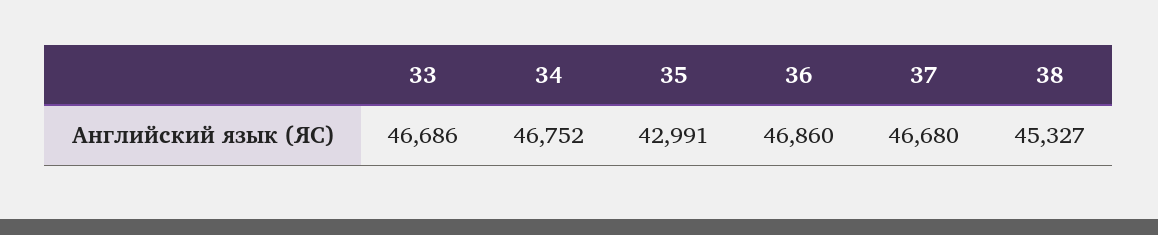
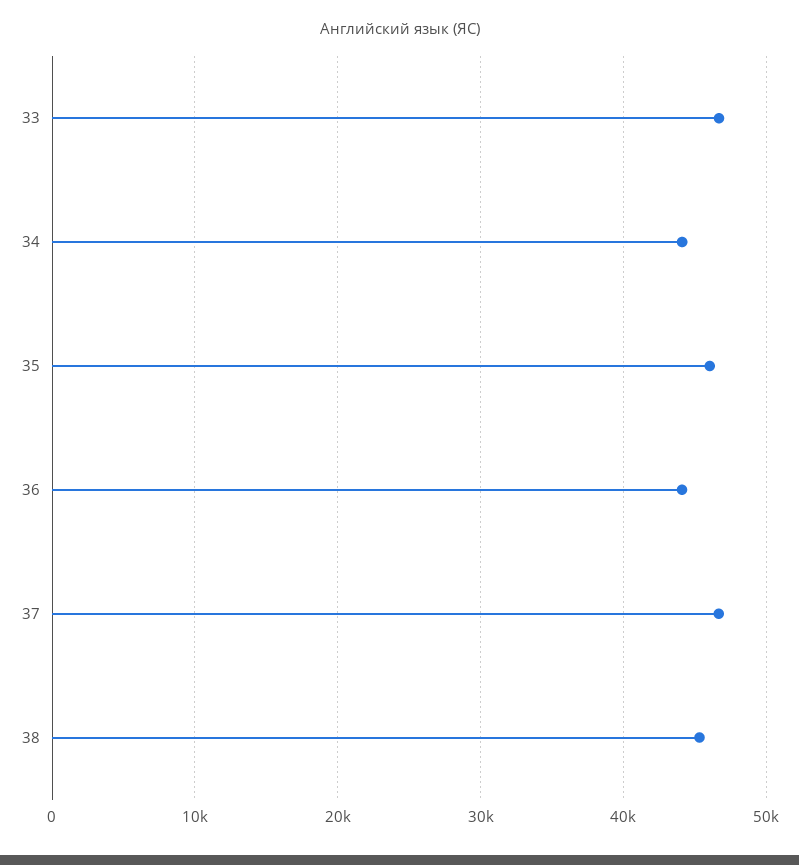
34: 46752 -> 44000
35: 42991 -> 46000
36: 46860 -> 44000

